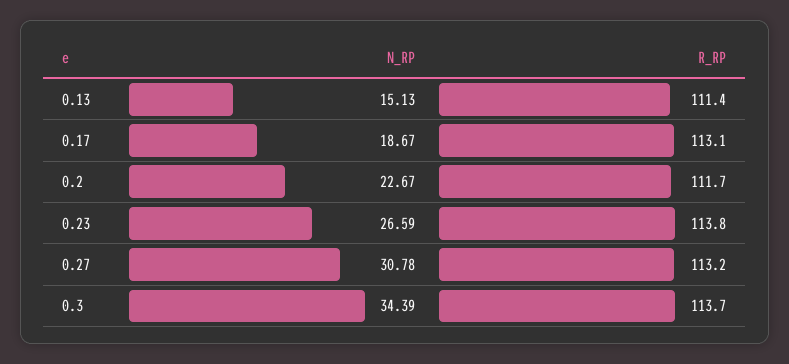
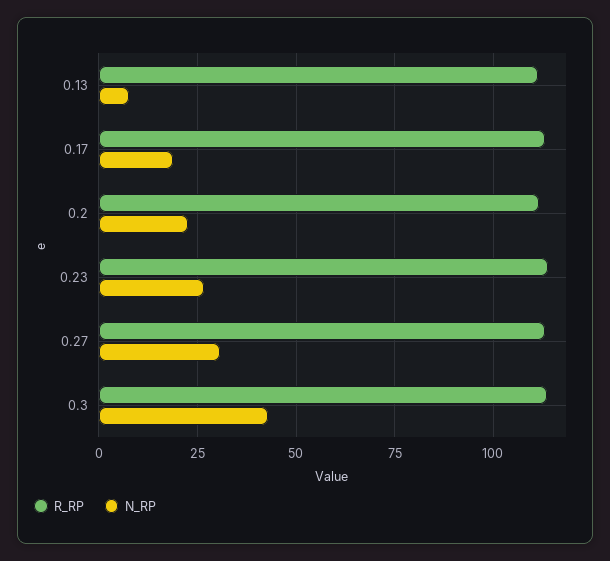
N_RP, 0.13: 15.13 -> 7.5
N_RP, 0.3: 34.39 -> 42.5

